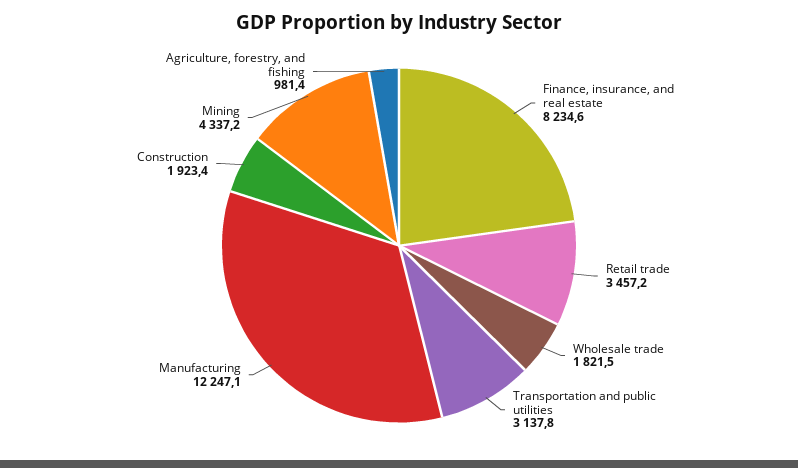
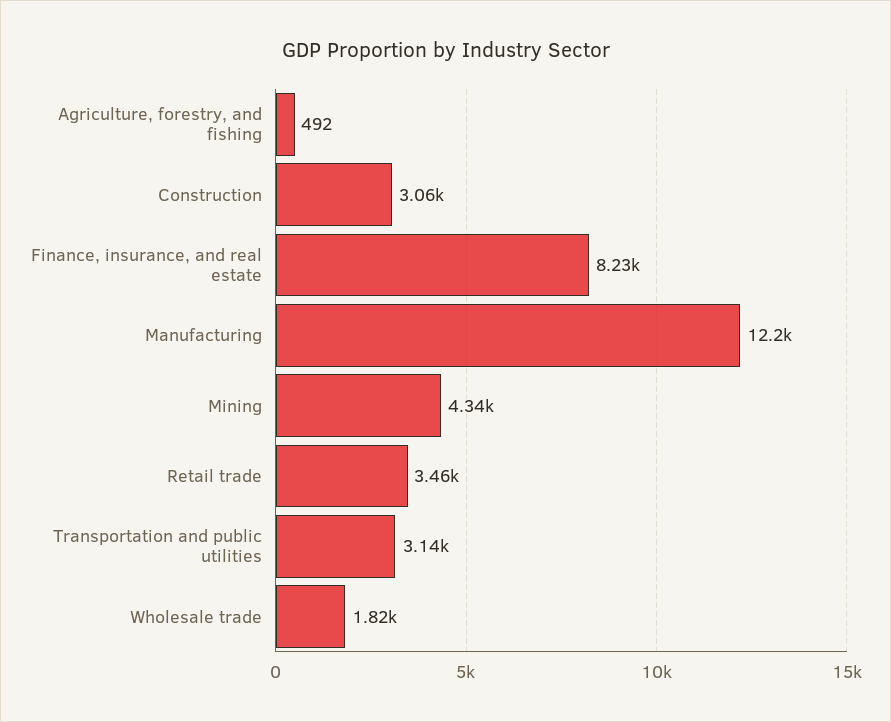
Construction: 1923.4 -> 3060
Agriculture, forestry, and fishing: 981.4 -> 492

